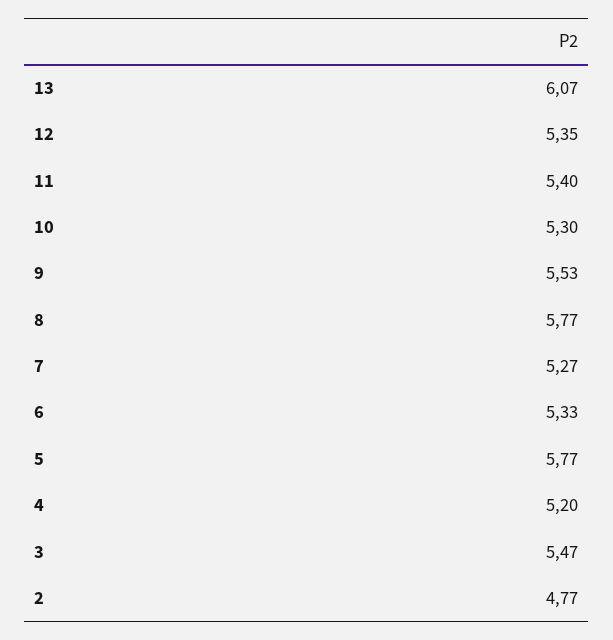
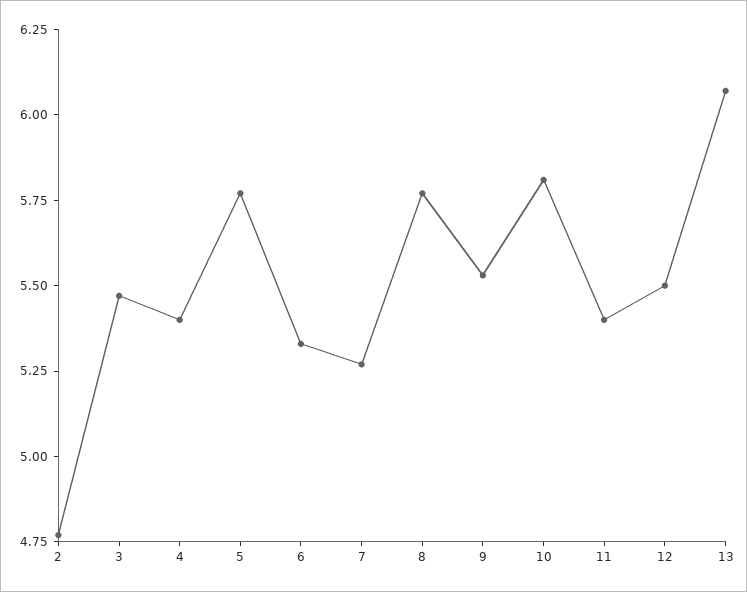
12: 5.35 -> 5.5
10: 5.3 -> 5.8
4: 5.2 -> 5.4

